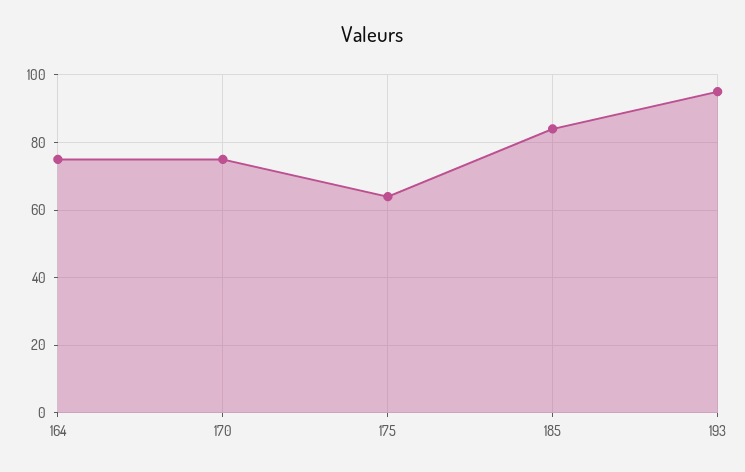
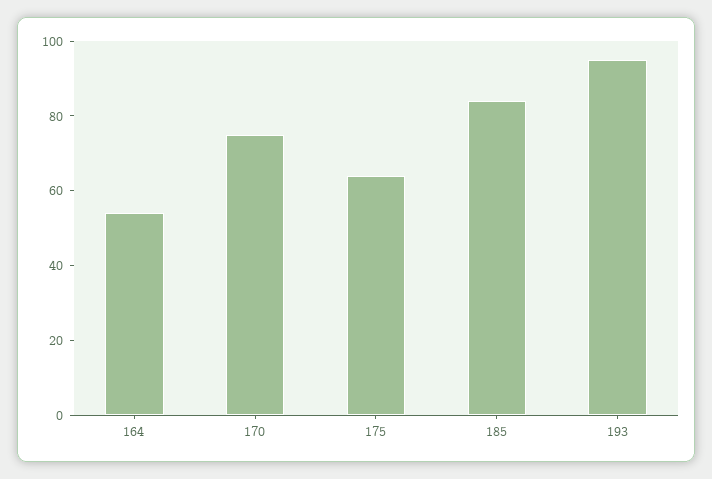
164: 75 -> 55

